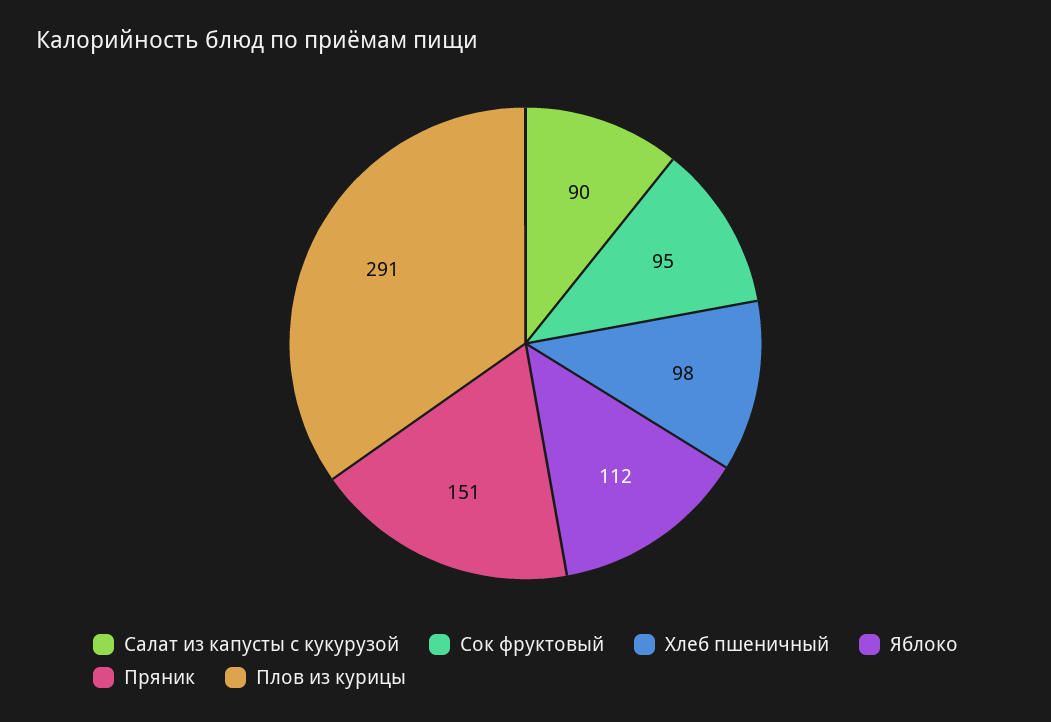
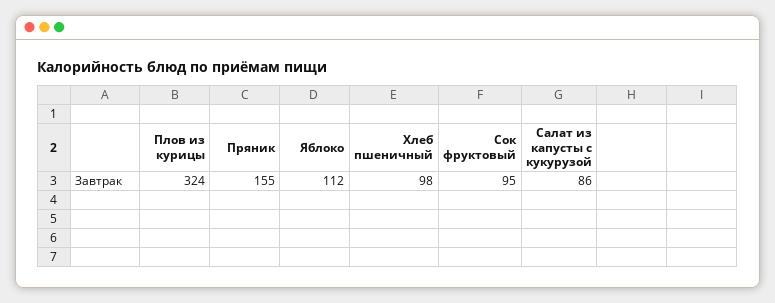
Салат из капусты с кукурузой: 90 -> 86
Пряник: 151 -> 155
Плов из курицы: 291 -> 324

